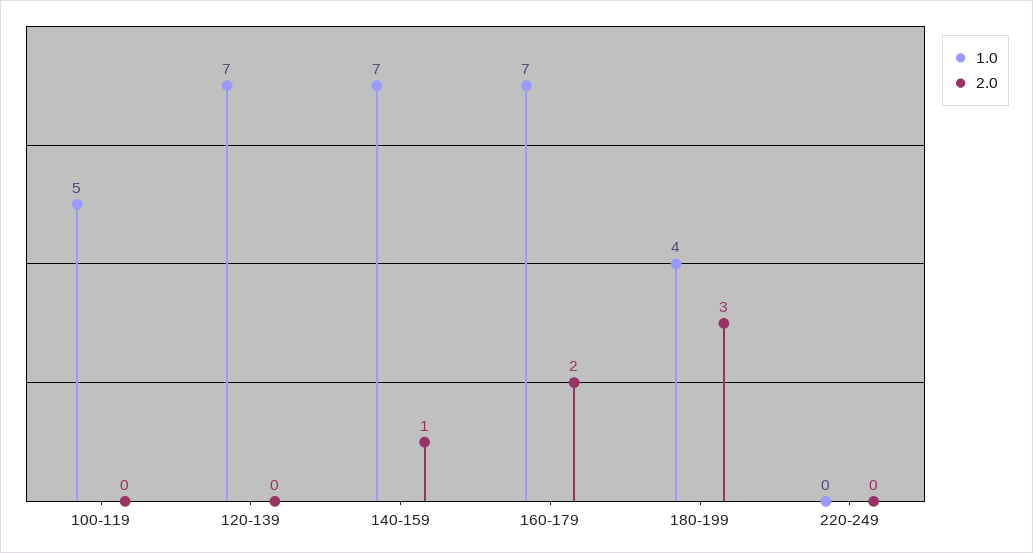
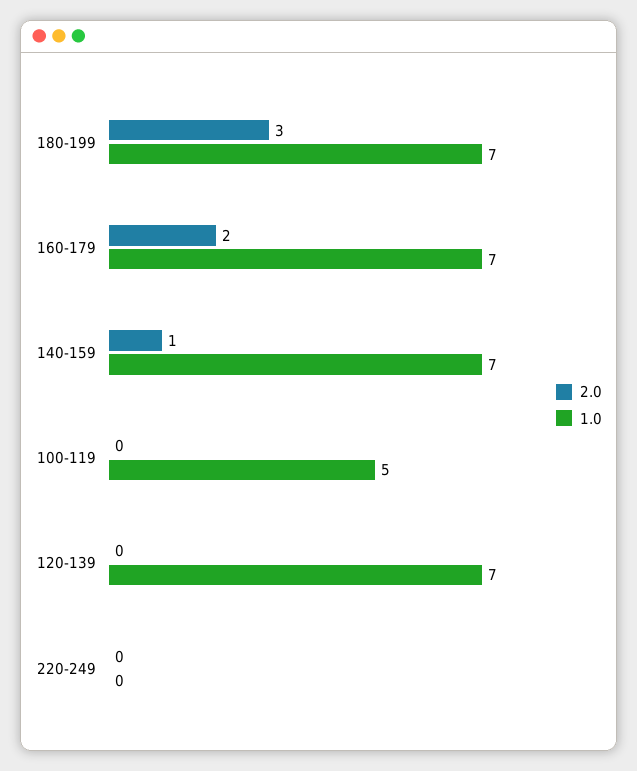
1.0, 180-199: 4 -> 7

